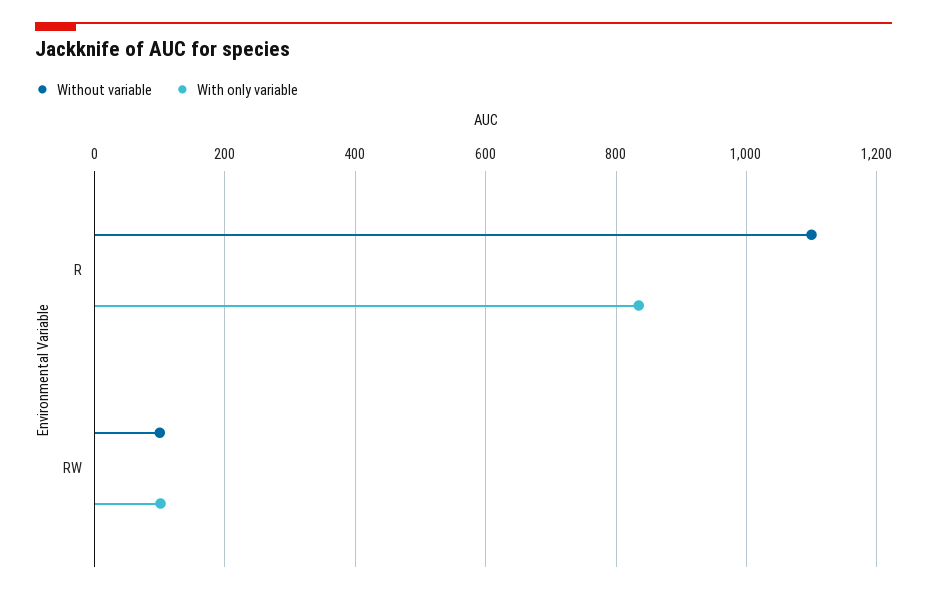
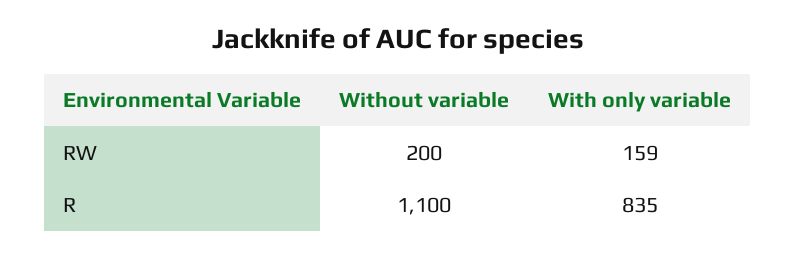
Without variable, RW: 100 -> 200
With only variable, RW: 100 -> 159

